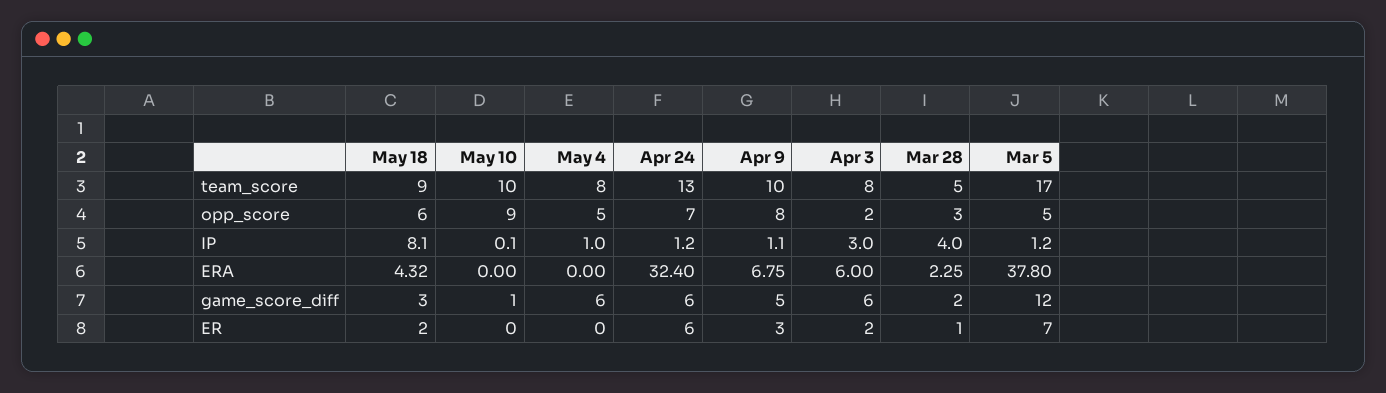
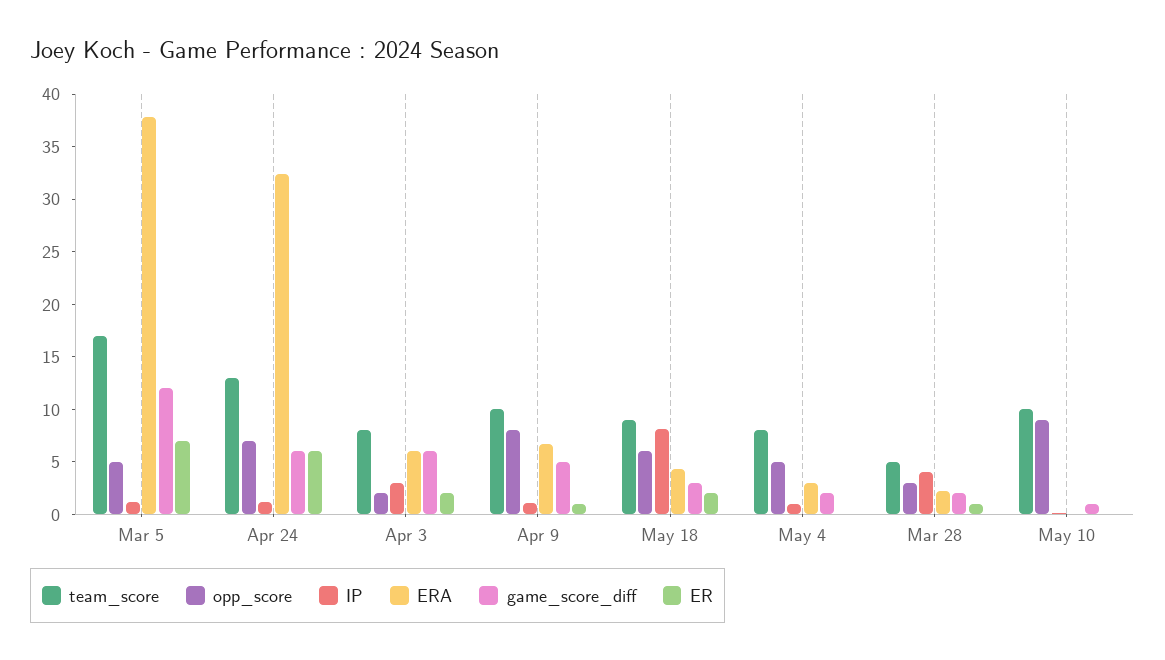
ERA, May 4: 0 -> 3
game_score_diff, May 4: 6 -> 2
ER, Apr 9: 3 -> 1

